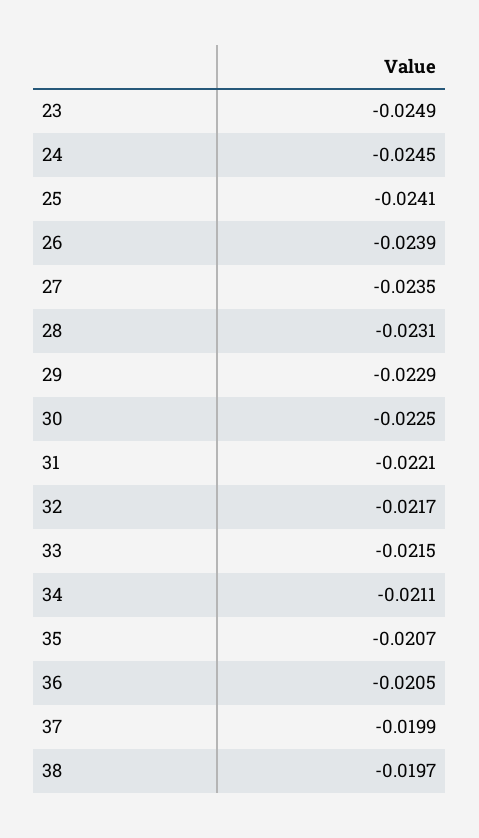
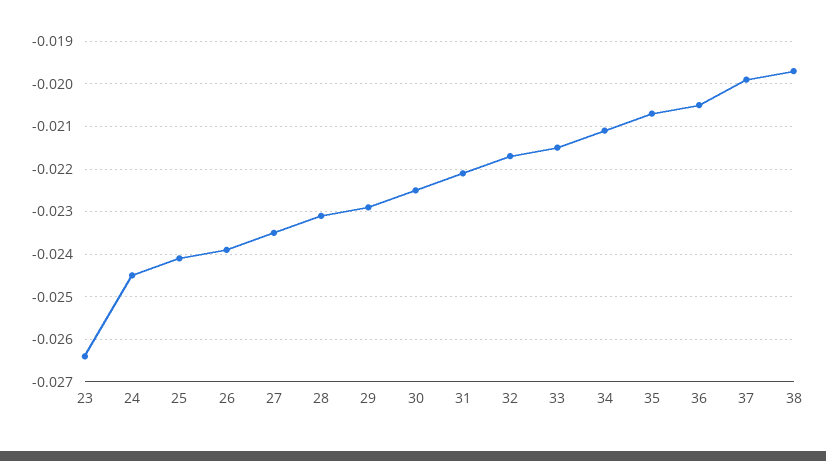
23: -0.0249 -> -0.0265

